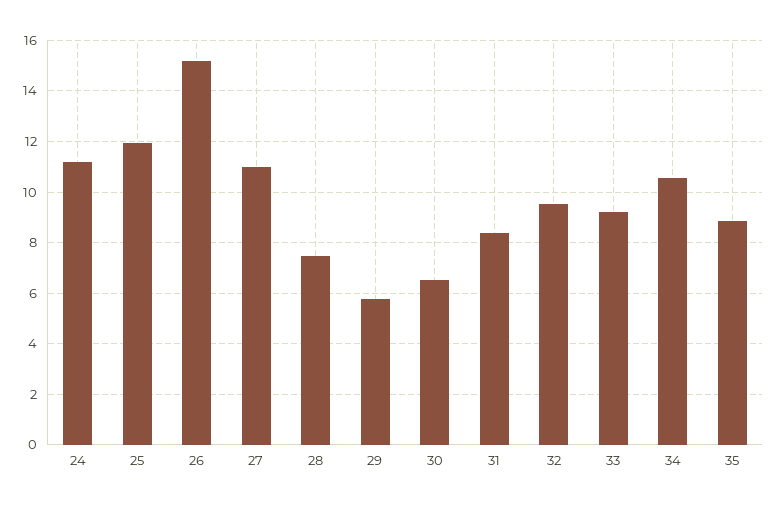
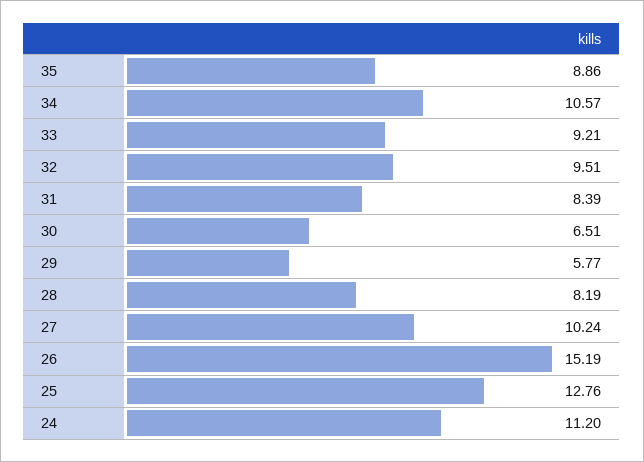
25: 12 -> 12.76
27: 11 -> 10.24
28: 7.5 -> 8.19

